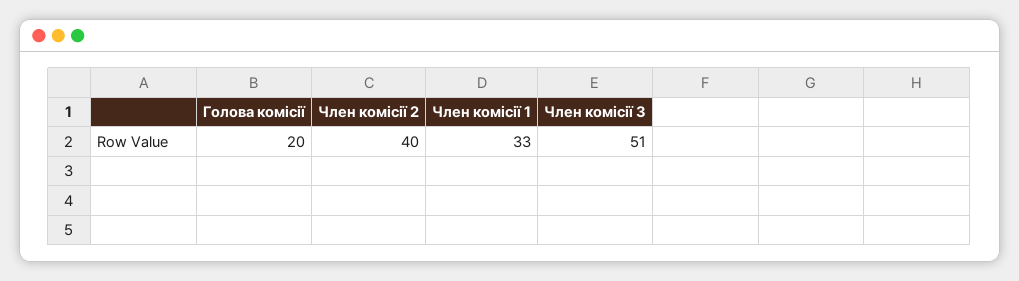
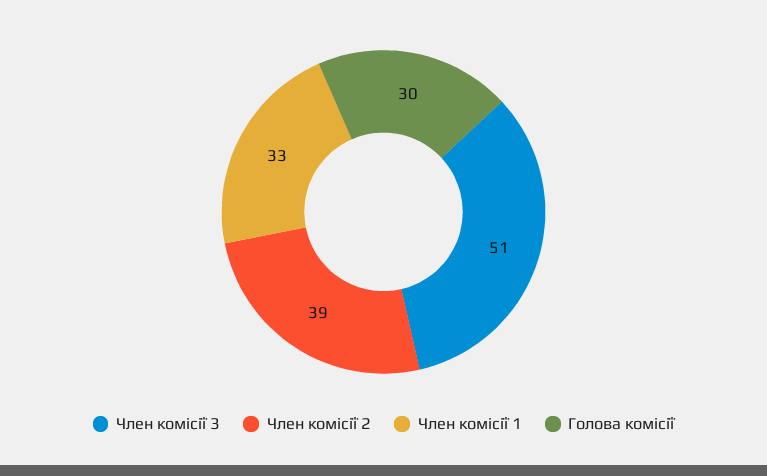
Голова комісії: 20 -> 30
Член комісії 2: 40 -> 39

